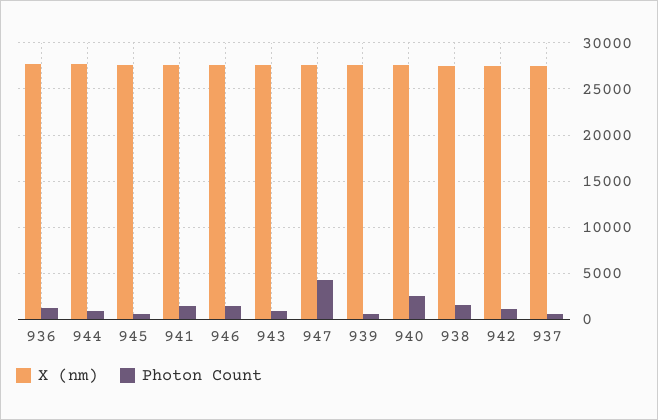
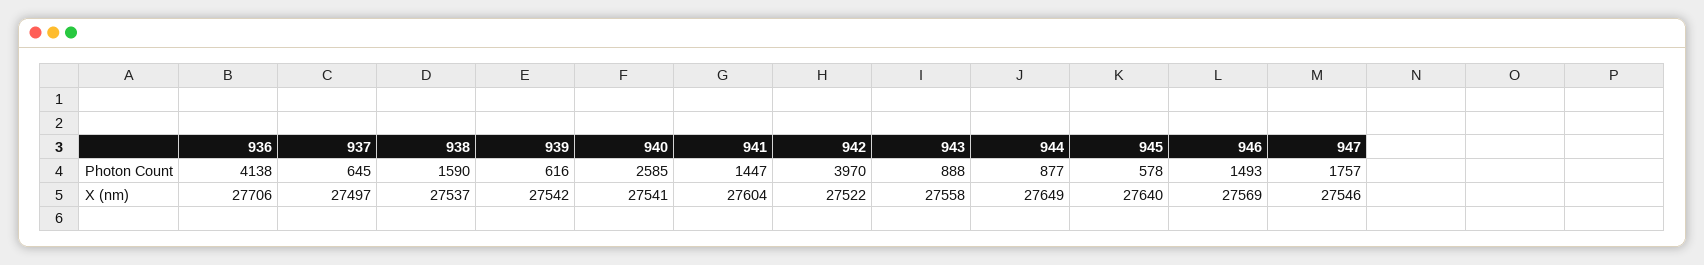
Photon Count, 936: 1000 -> 4138
Photon Count, 947: 4000 -> 1757
Photon Count, 942: 1000 -> 3970

